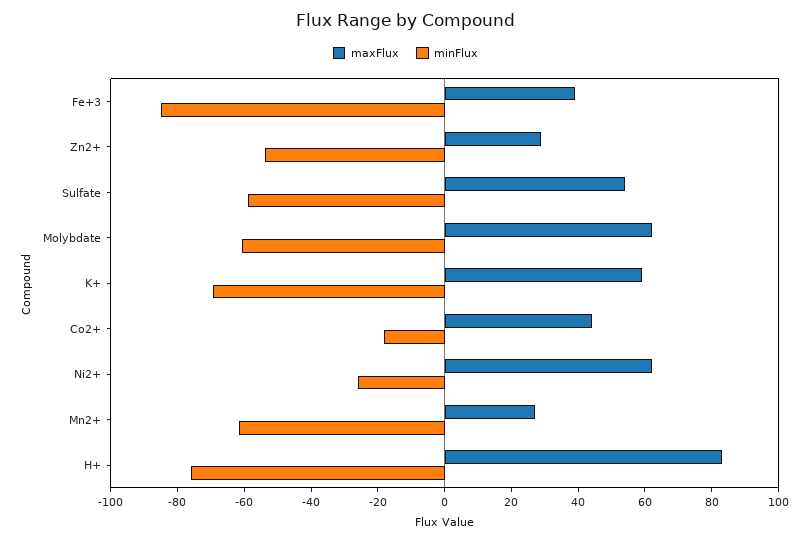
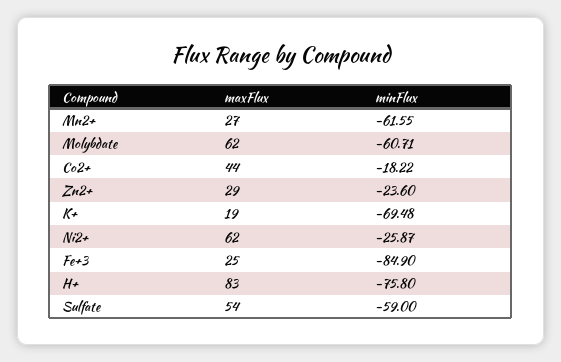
maxFlux, Fe+3: 40 -> 25
minFlux, Zn2+: -55 -> -23.6
maxFlux, K+: 60 -> 19

